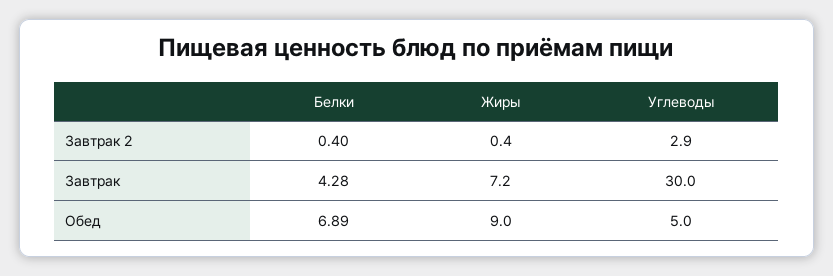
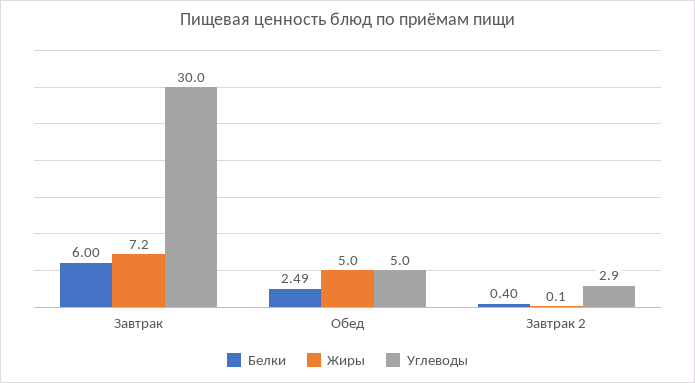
Жиры, Завтрак 2: 0.4 -> 0.1
Белки, Завтрак: 4.28 -> 6
Белки, Обед: 6.89 -> 2.49
Жиры, Обед: 9 -> 5

